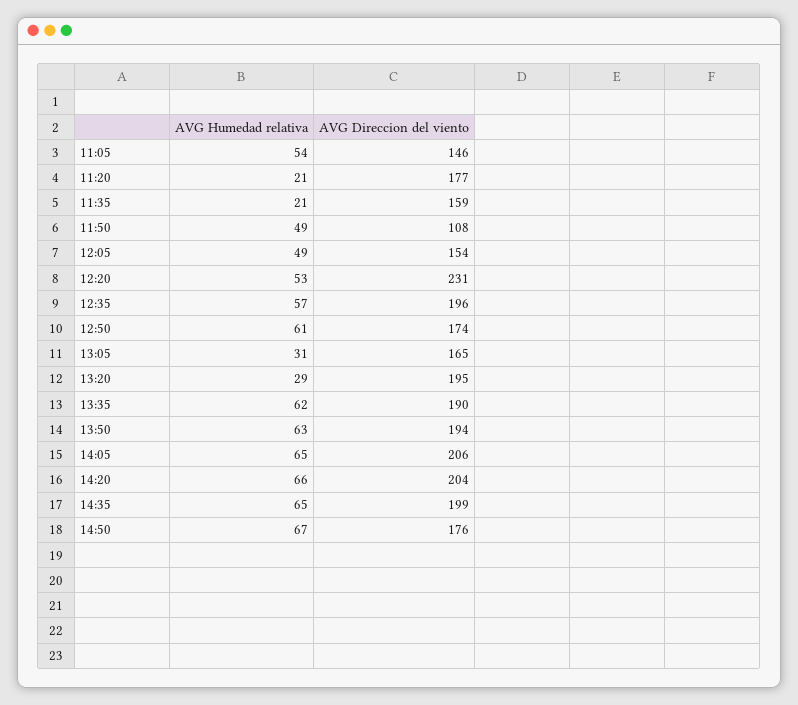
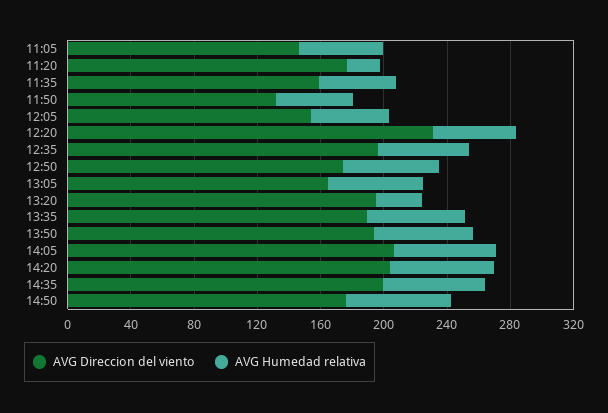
AVG Humedad relativa, 11:35: 21 -> 50
AVG Direccion del viento, 11:50: 108 -> 130
AVG Humedad relativa, 13:05: 31 -> 60

